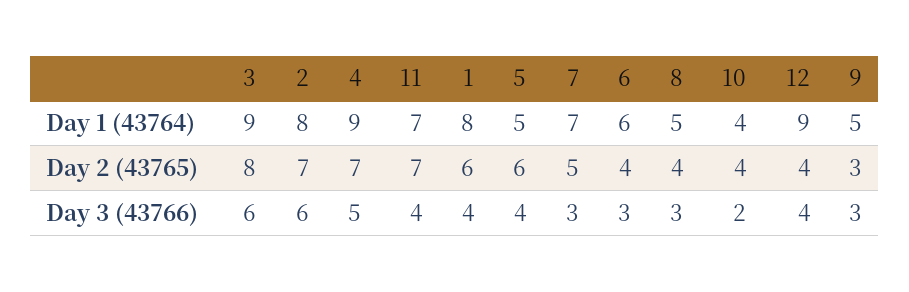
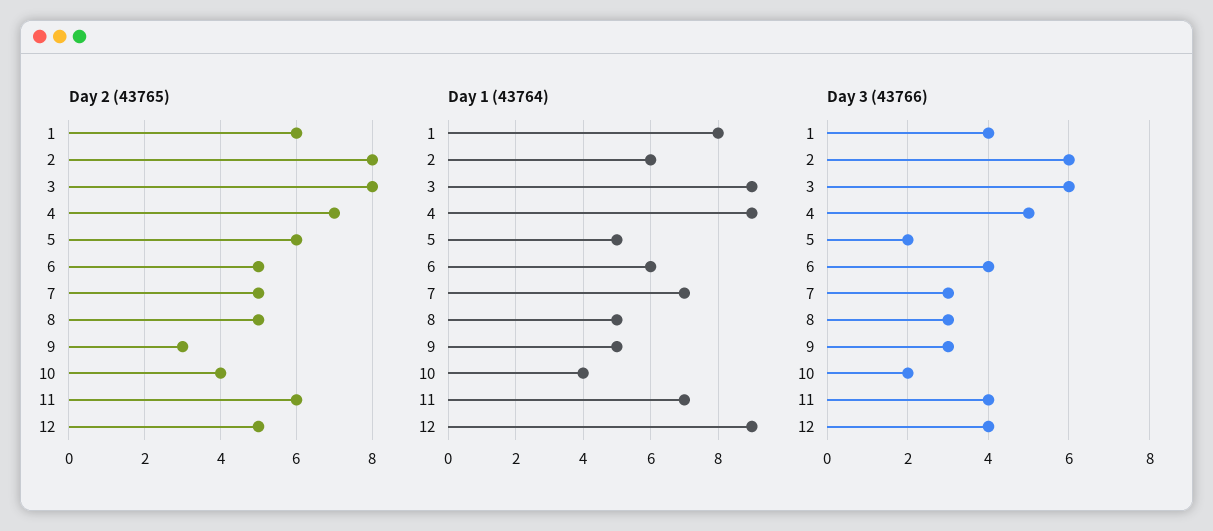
Day 1 (43764), 2: 8 -> 6
Day 2 (43765), 2: 7 -> 8
Day 2 (43765), 11: 7 -> 6
Day 2 (43765), 6: 4 -> 5
Day 2 (43765), 8: 4 -> 5
Day 2 (43765), 12: 4 -> 5
Day 3 (43766), 5: 4 -> 2
Day 3 (43766), 6: 3 -> 4

